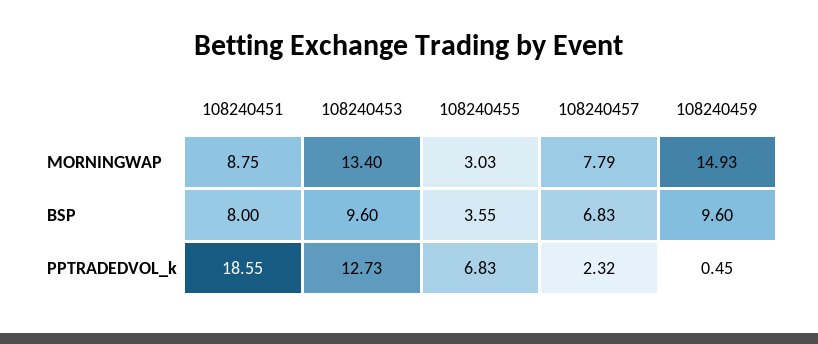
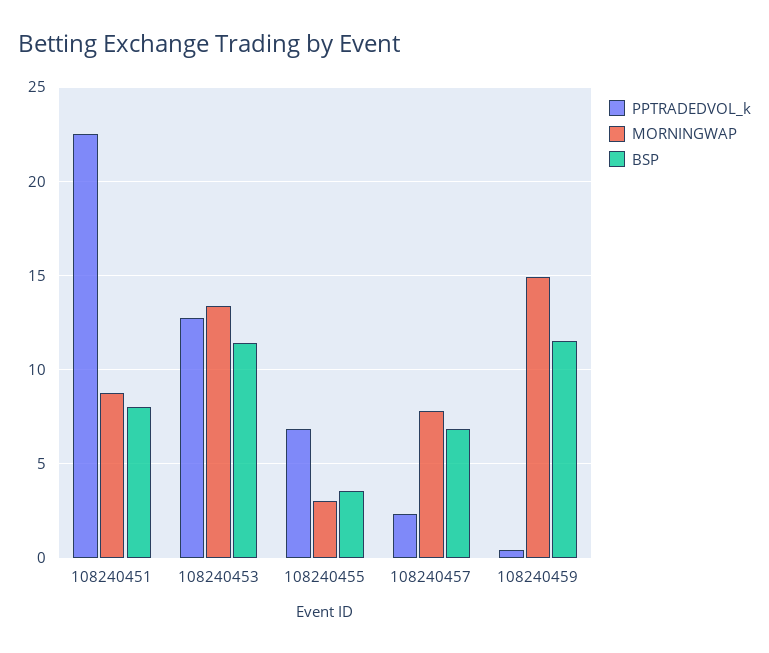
BSP, 108240453: 9.6 -> 11.5
BSP, 108240459: 9.6 -> 11.5
PPTRADEDVOL_k, 108240451: 18.55 -> 22.5

